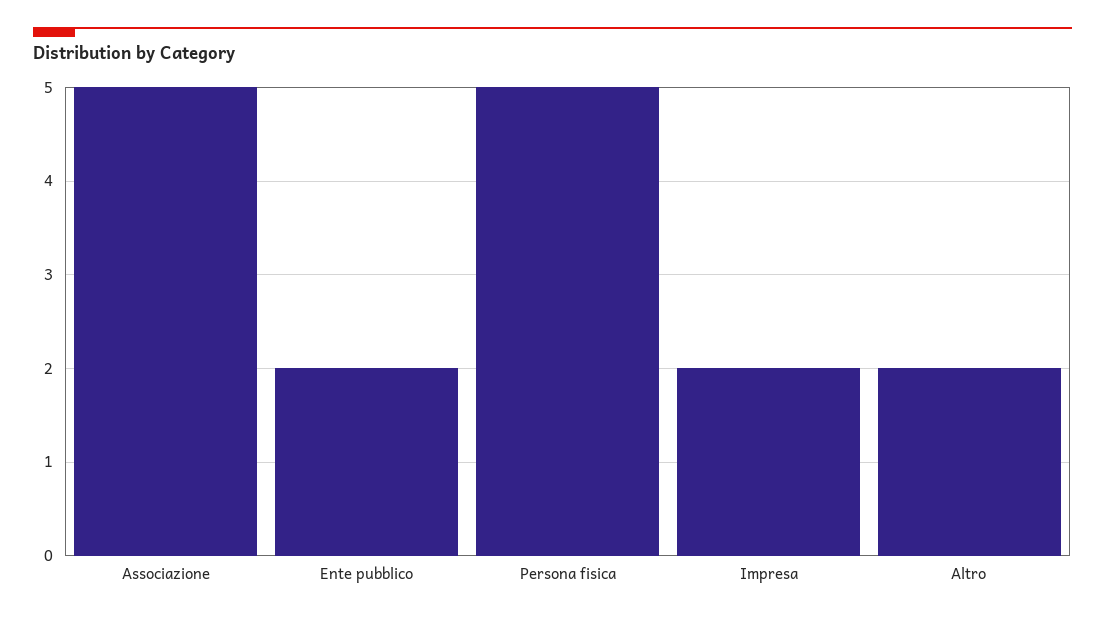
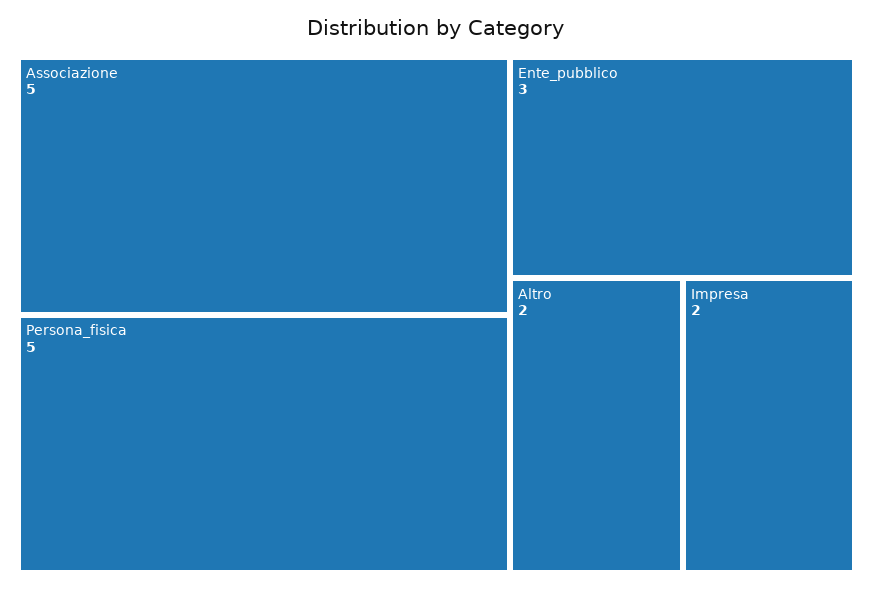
Ente pubblico: 2 -> 3

